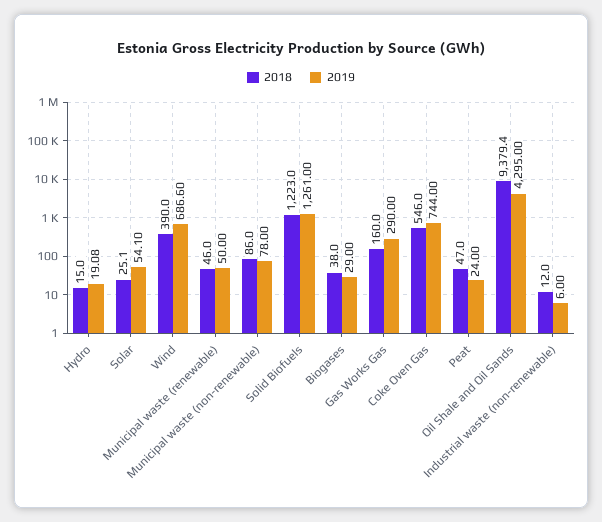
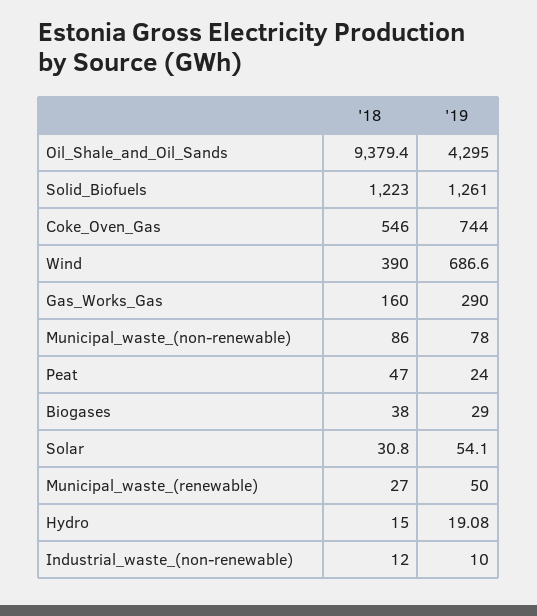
2018, Solar: 25.1 -> 30.8
2018, Municipal waste (renewable): 46 -> 27
2019, Industrial waste (non-renewable): 6 -> 10

